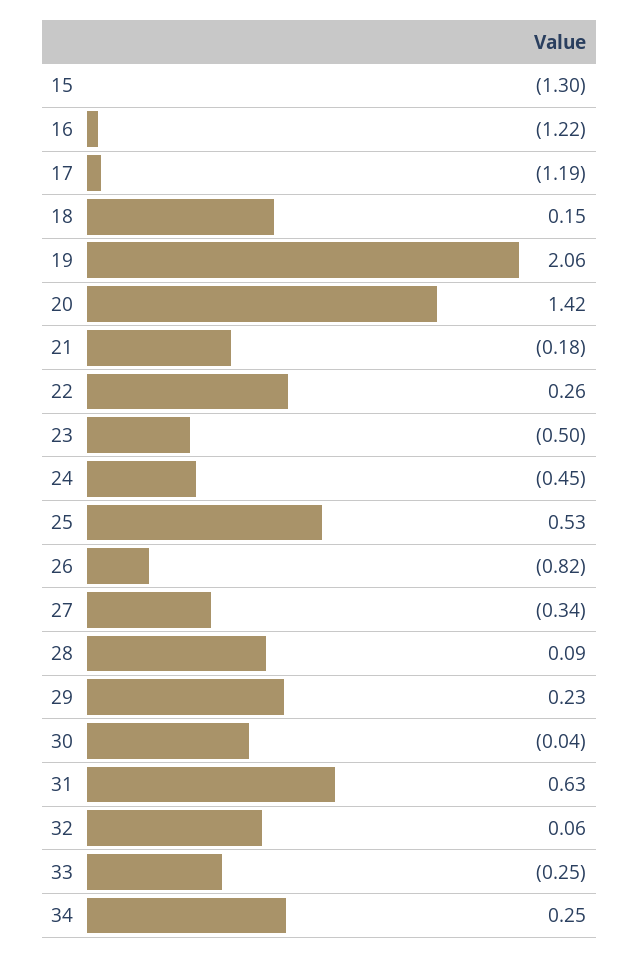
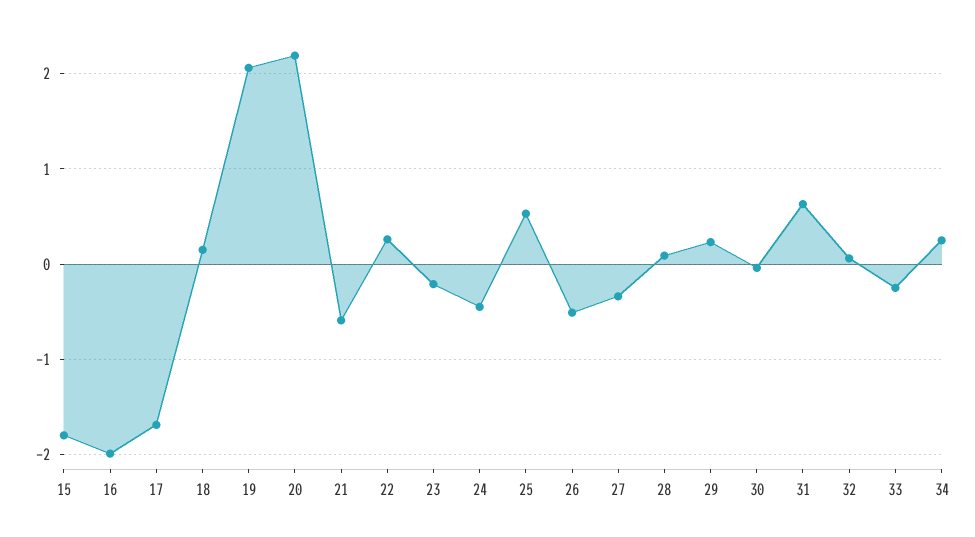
15: -1.3 -> -1.8
16: -1.22 -> -2
17: -1.19 -> -1.7
20: 1.42 -> 2.2
21: -0.18 -> -0.6
23: -0.5 -> -0.2
26: -0.82 -> -0.5

